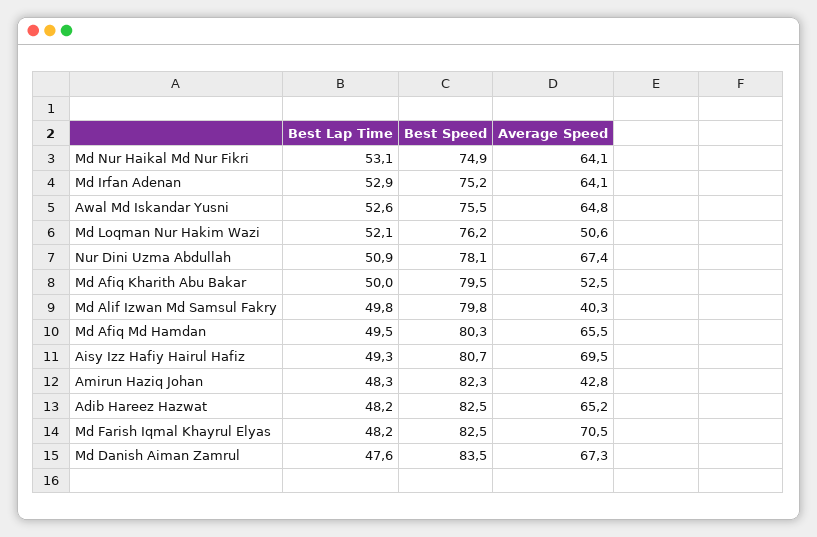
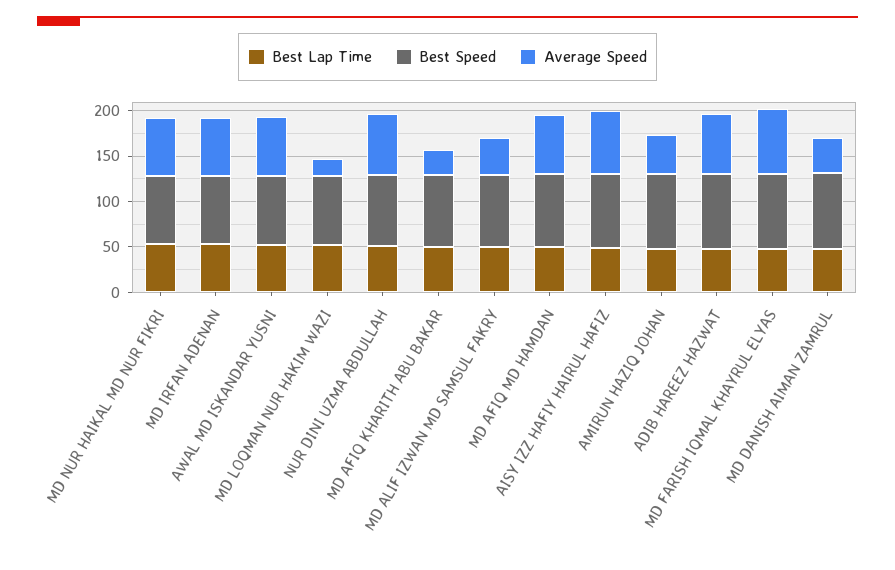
Average Speed, Md Loqman Nur Hakim Wazi: 50.6 -> 20
Average Speed, Md Afiq Kharith Abu Bakar: 52.5 -> 30
Average Speed, Md Danish Aiman Zamrul: 67.3 -> 40

